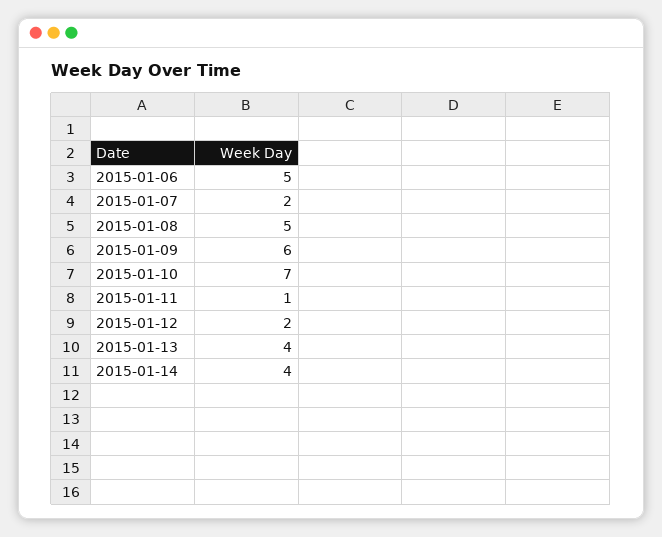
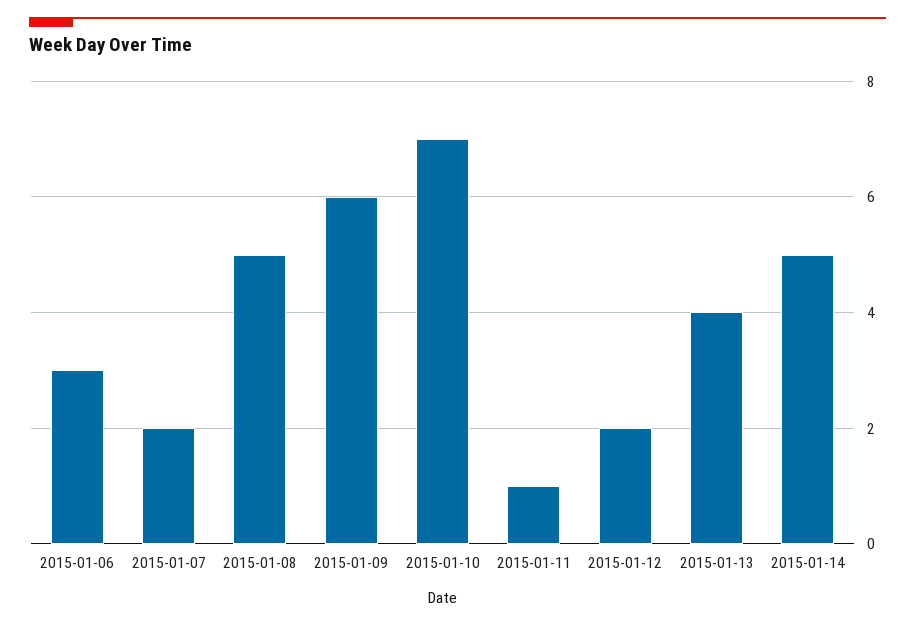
2015-01-06: 5 -> 3
2015-01-14: 4 -> 5

